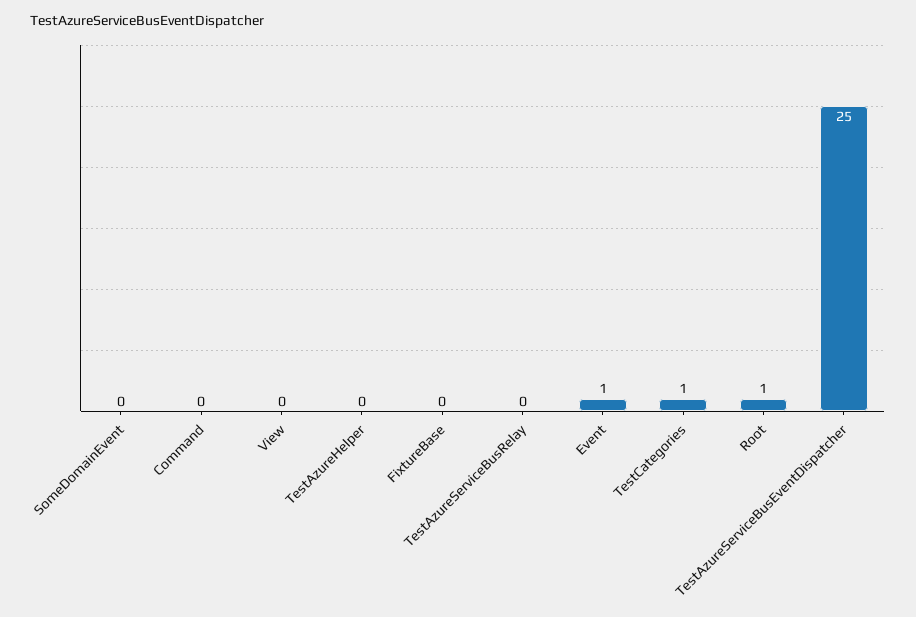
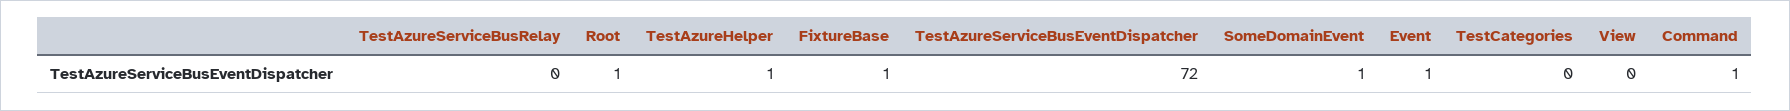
SomeDomainEvent: 0 -> 1
Command: 0 -> 1
TestAzureHelper: 0 -> 1
FixtureBase: 0 -> 1
TestCategories: 1 -> 0
TestAzureServiceBusEventDispatcher: 25 -> 72

